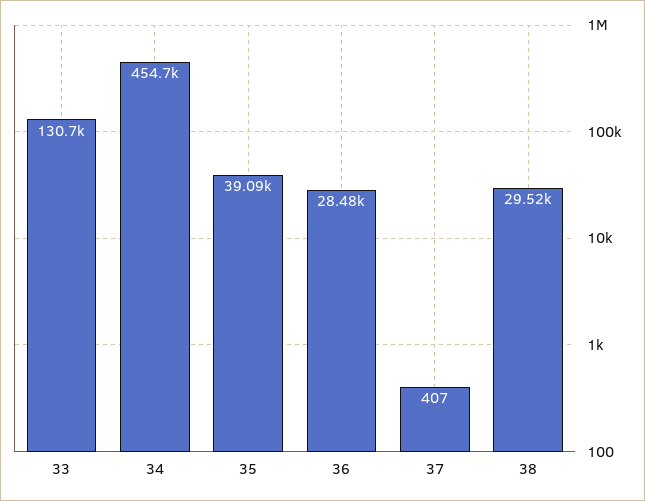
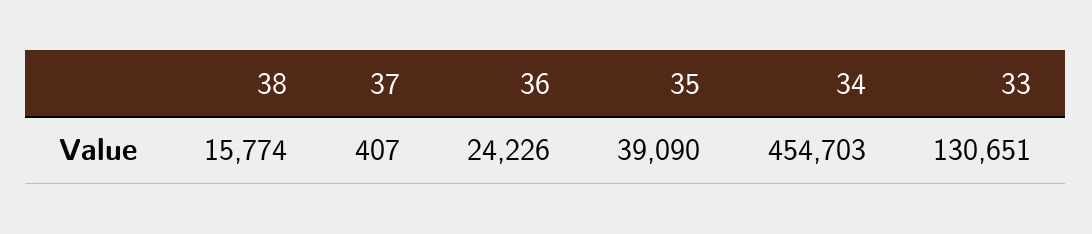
36: 28480 -> 24226
38: 29520 -> 15774

